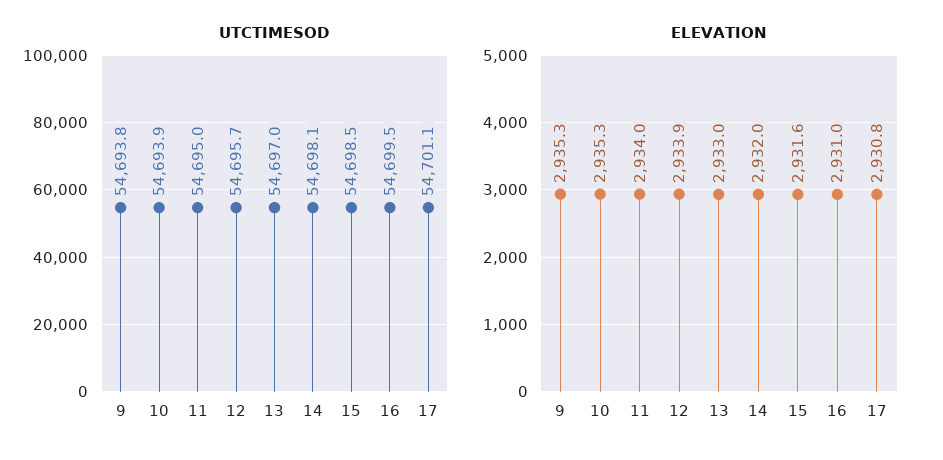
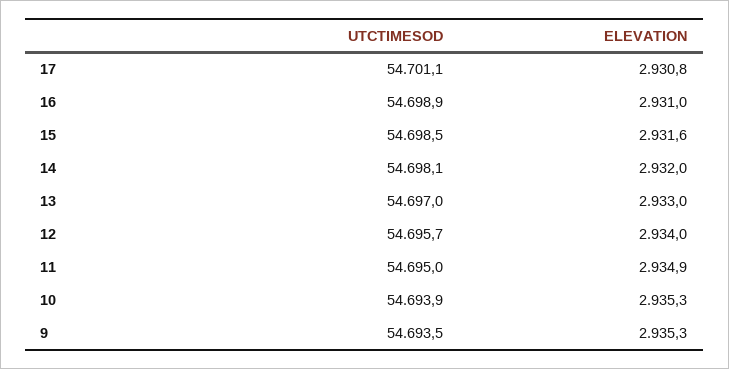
UTCTIMESOD, 9: 54693.8 -> 54693.5
UTCTIMESOD, 16: 54699.5 -> 54698.9
ELEVATION, 11: 2934 -> 2934.9
ELEVATION, 12: 2933.9 -> 2934

